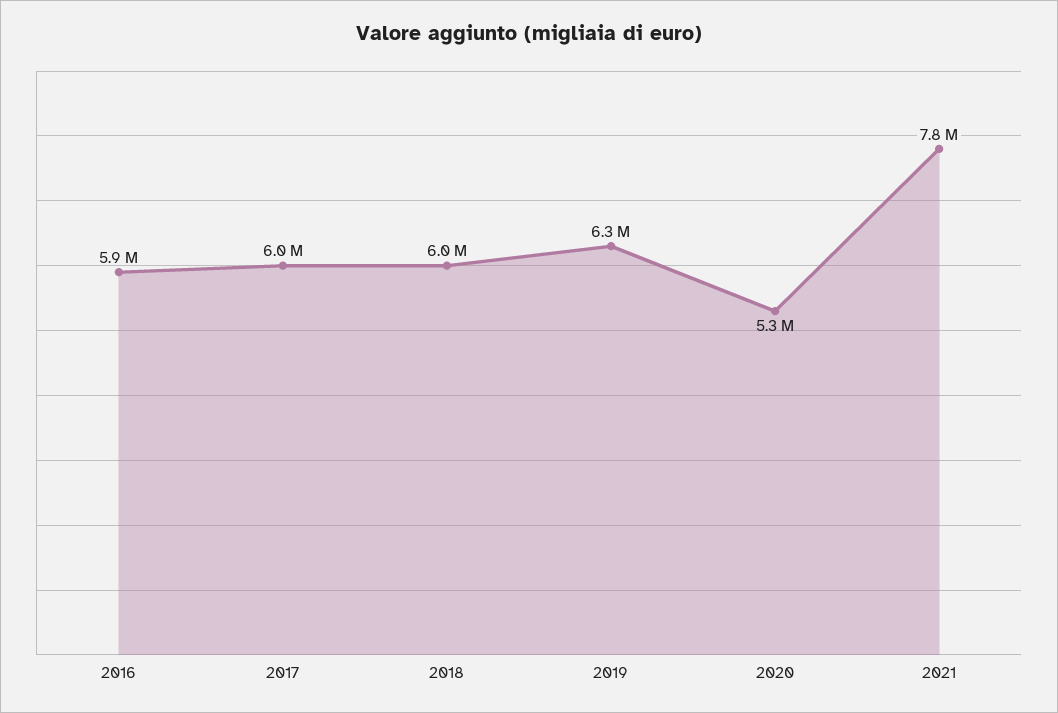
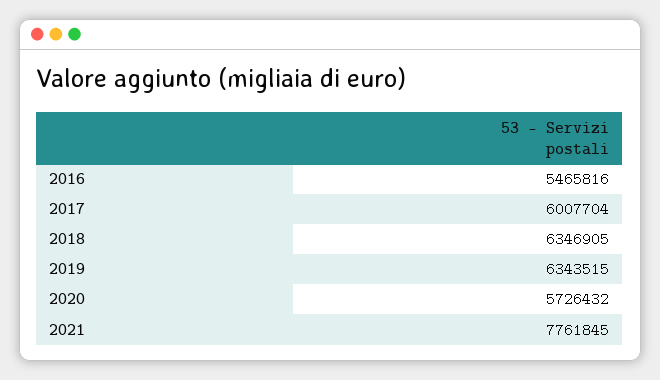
2016: 5900000 -> 5465816
2018: 6000000 -> 6346905
2020: 5300000 -> 5726432

